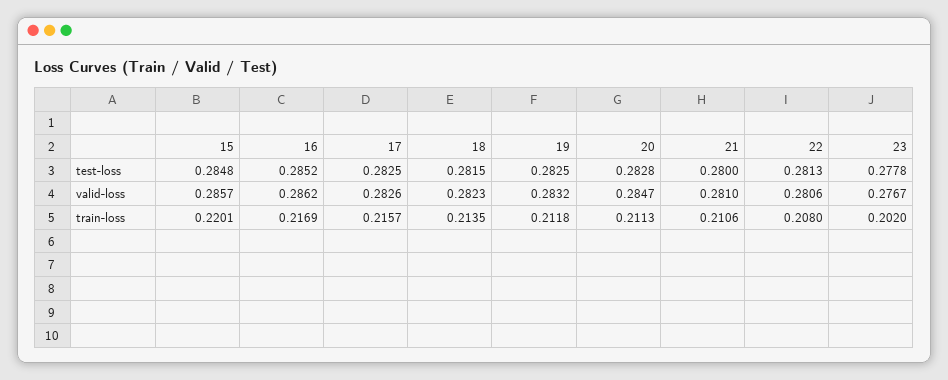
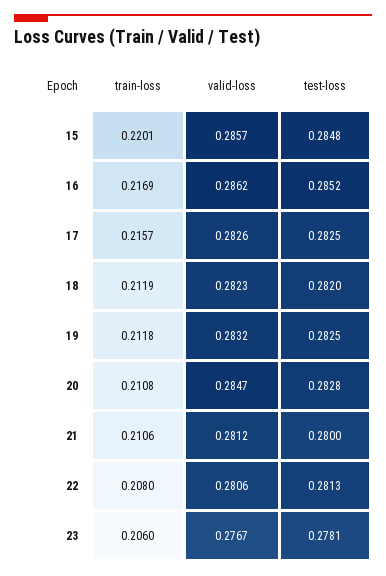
18, test-loss: 0.2815 -> 0.282
23, test-loss: 0.2778 -> 0.2781
21, valid-loss: 0.281 -> 0.2812
18, train-loss: 0.2135 -> 0.2119
20, train-loss: 0.2113 -> 0.2108
23, train-loss: 0.202 -> 0.206

